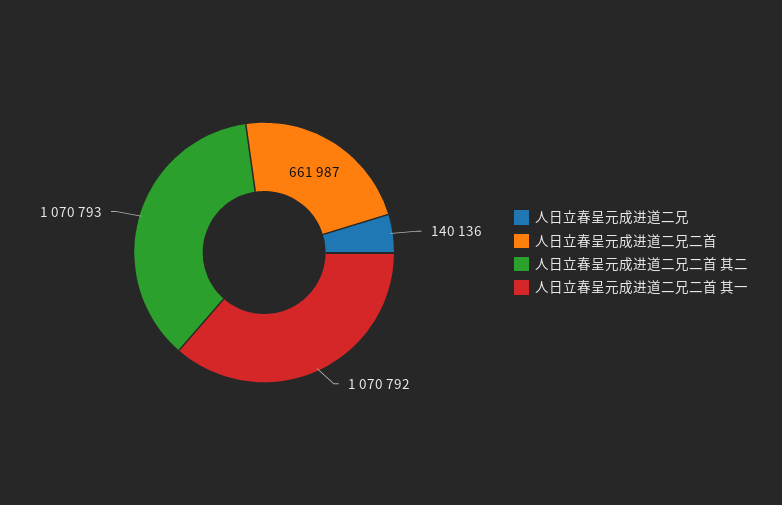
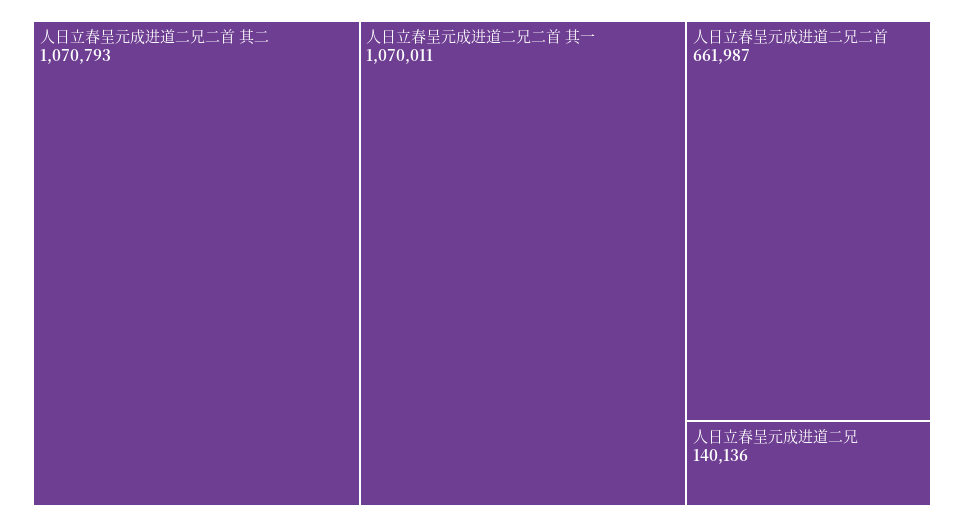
人日立春呈元成进道二兄二首 其一: 1070792 -> 1070011

